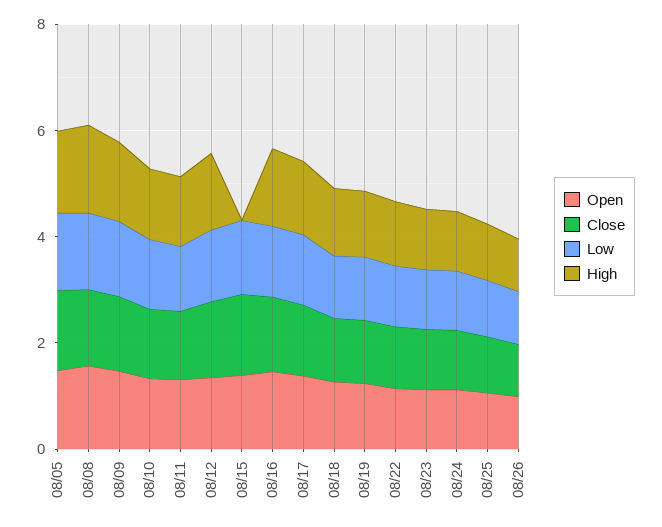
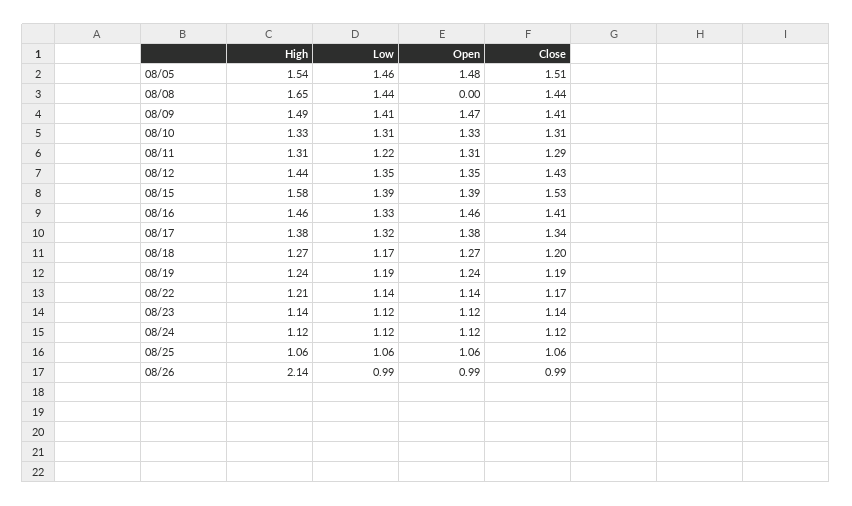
Open, 08/08: 1.5 -> 0
High, 08/15: 0 -> 1.58
High, 08/26: 1 -> 2.14

